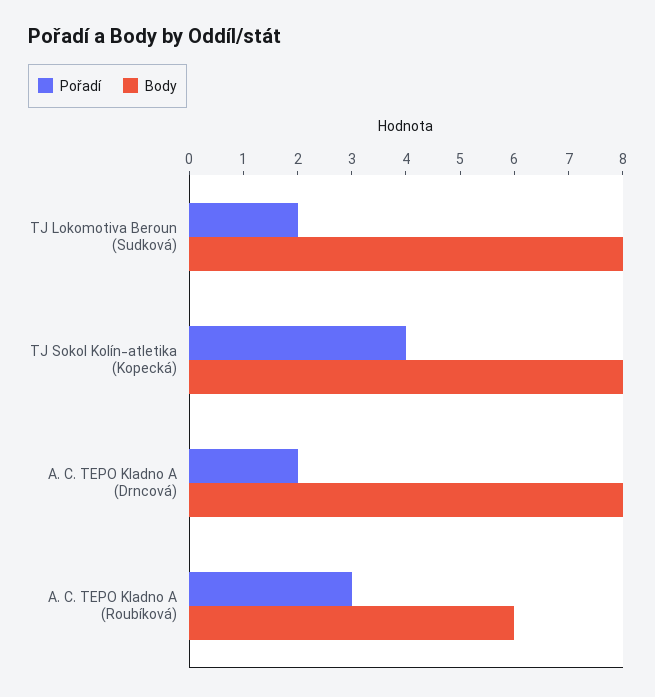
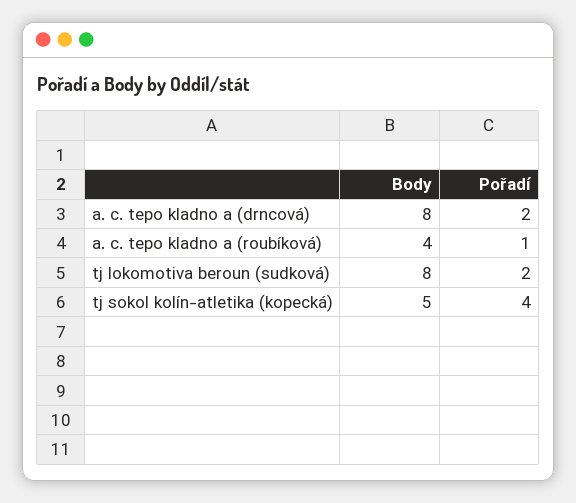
Body, TJ Sokol Kolín-atletika (Kopecká): 8 -> 5
Pořadí, A. C. TEPO Kladno A (Roubíková): 3 -> 1
Body, A. C. TEPO Kladno A (Roubíková): 6 -> 4

